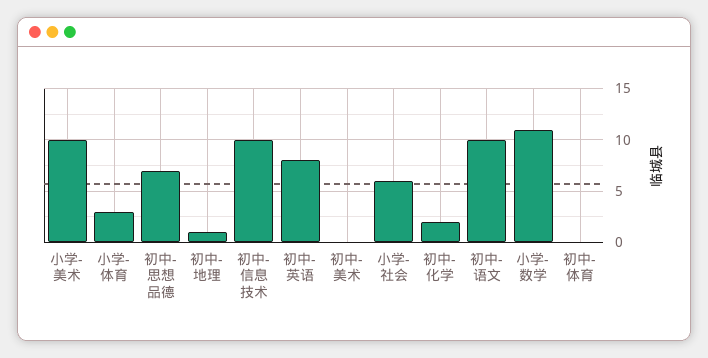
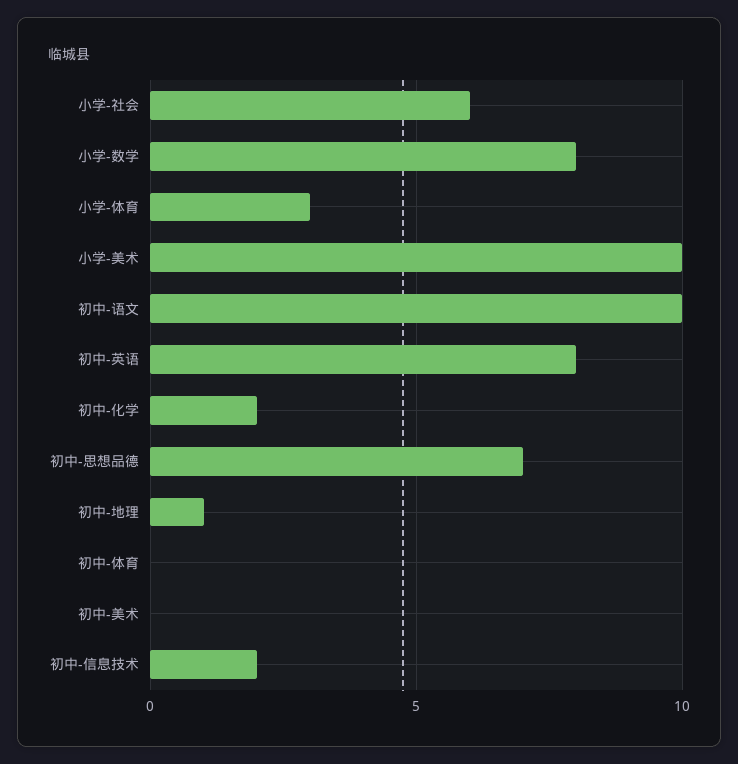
初中-信息技术: 10 -> 2
小学-数学: 11 -> 8

